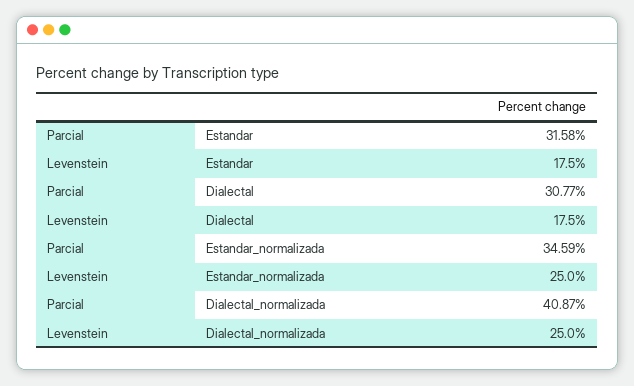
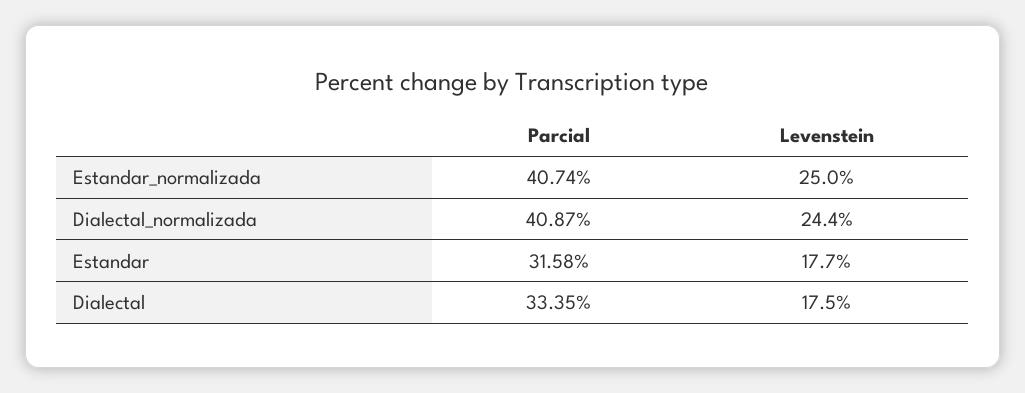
Levenstein, Estandar: 17.5 -> 17.7
Parcial, Dialectal: 30.77 -> 33.35
Parcial, Estandar_normalizada: 34.59 -> 40.74
Levenstein, Dialectal_normalizada: 25 -> 24.4

